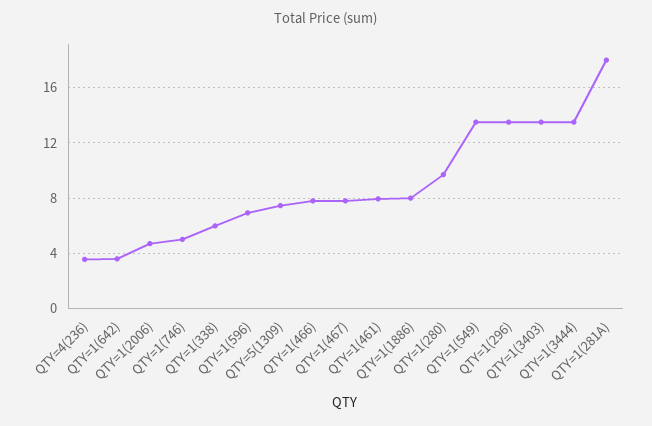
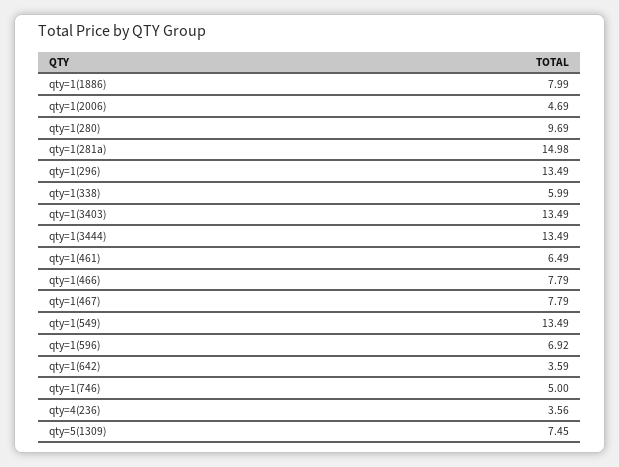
QTY=1(461): 8 -> 6.49
QTY=1(281A): 18 -> 14.98

